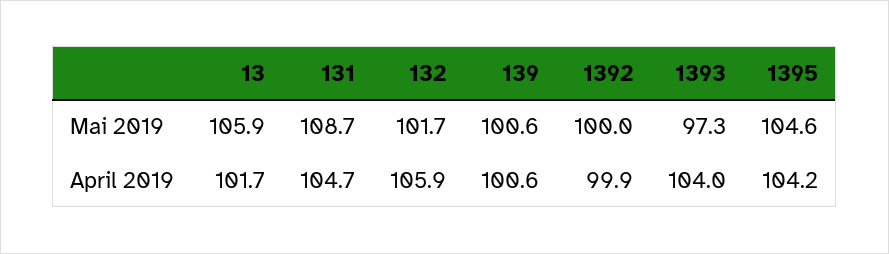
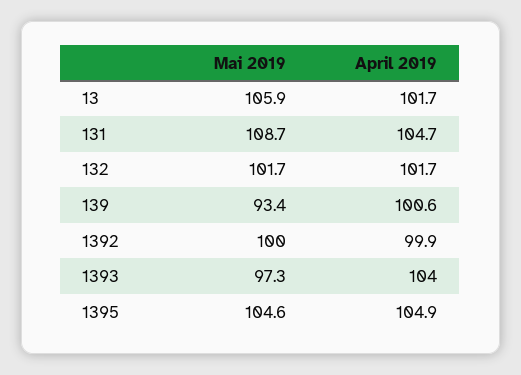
139, Mai 2019: 100.6 -> 93.4
132, April 2019: 105.9 -> 101.7
1395, April 2019: 104.2 -> 104.9

